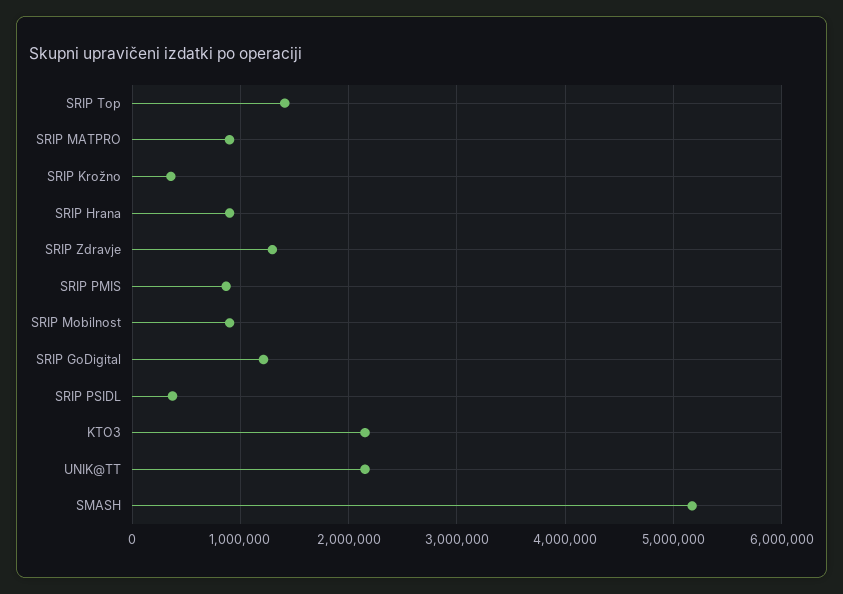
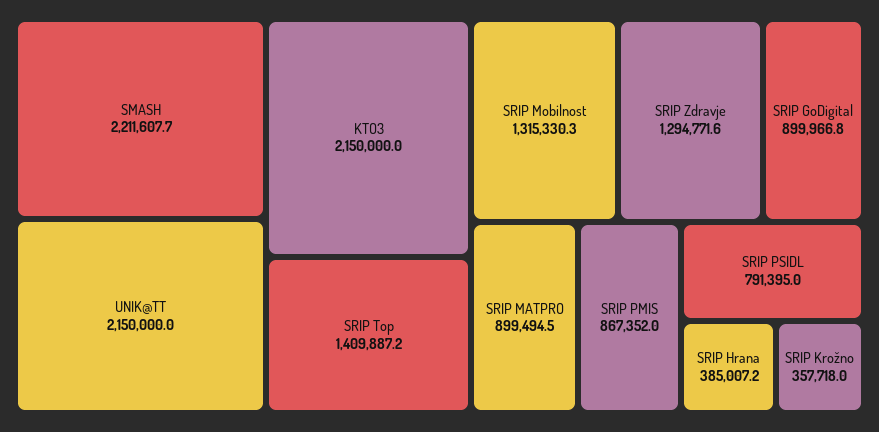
SRIP Hrana: 900000 -> 385007.2
SRIP Mobilnost: 900000 -> 1315330.3
SRIP GoDigital: 1200000 -> 899966.8
SRIP PSIDL: 400000 -> 791395
SMASH: 5200000 -> 2211607.7

